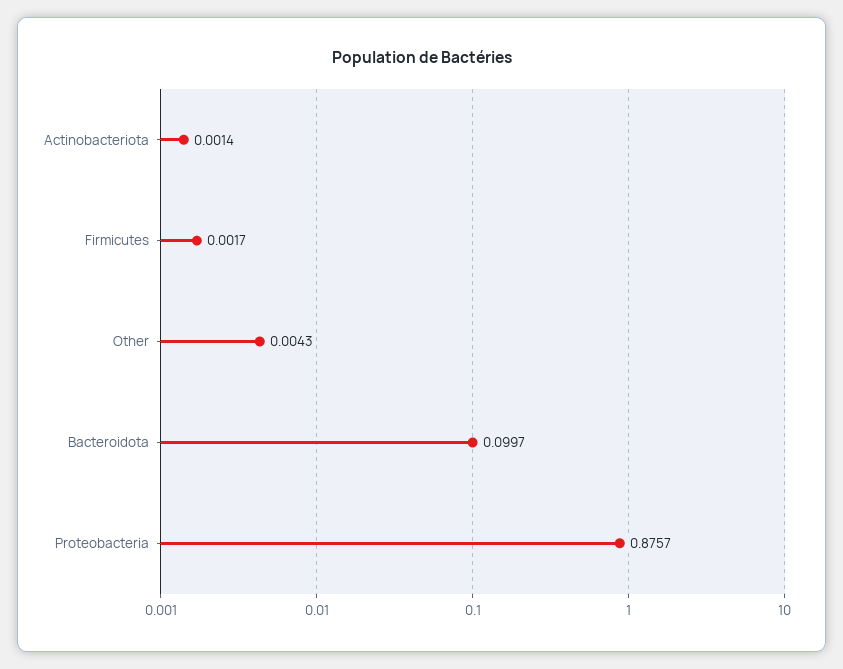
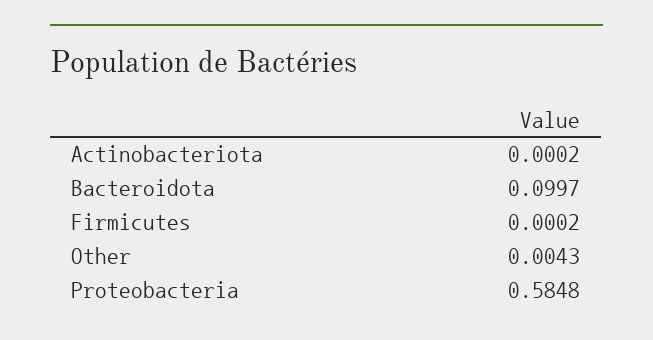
Actinobacteriota: 0.0014 -> 0.0002
Firmicutes: 0.0017 -> 0.0002
Proteobacteria: 0.8757 -> 0.5848

